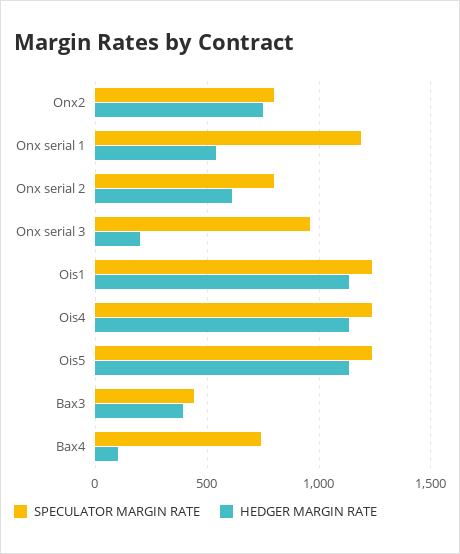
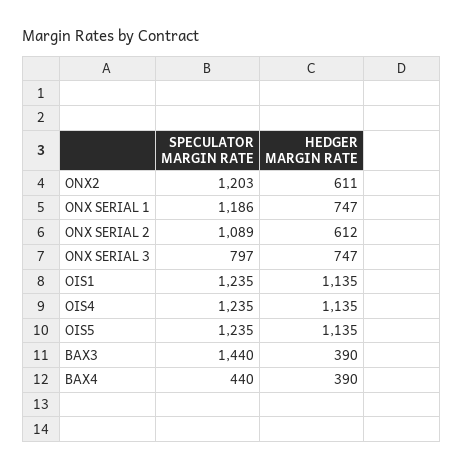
SPECULATOR MARGIN RATE, Onx2: 800 -> 1203
HEDGER MARGIN RATE, Onx2: 750 -> 611
HEDGER MARGIN RATE, Onx serial 1: 550 -> 747
SPECULATOR MARGIN RATE, Onx serial 2: 800 -> 1089
SPECULATOR MARGIN RATE, Onx serial 3: 950 -> 797
HEDGER MARGIN RATE, Onx serial 3: 200 -> 747
SPECULATOR MARGIN RATE, Bax3: 450 -> 1440
SPECULATOR MARGIN RATE, Bax4: 750 -> 440
HEDGER MARGIN RATE, Bax4: 100 -> 390

